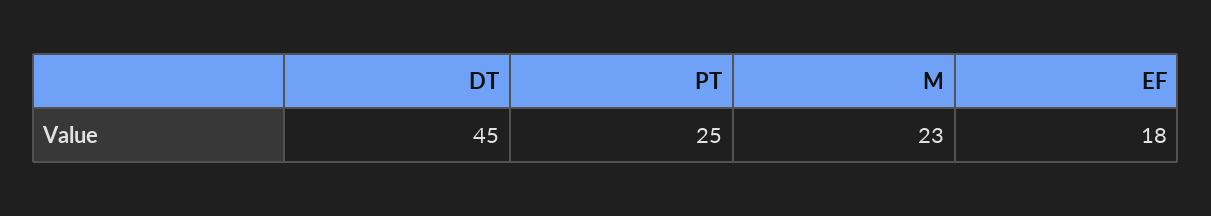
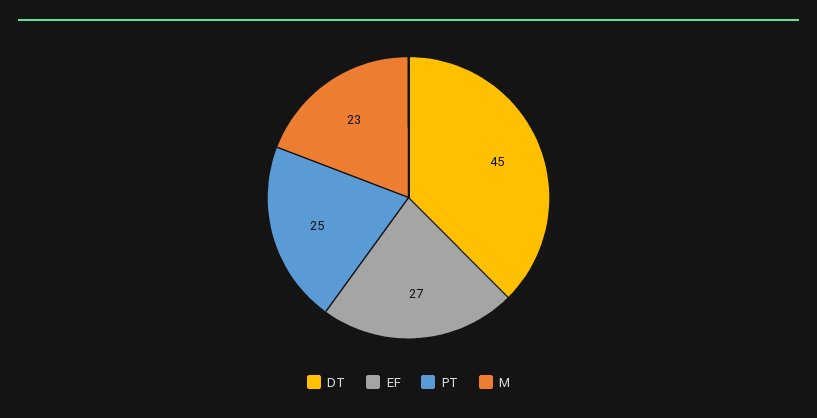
EF: 18 -> 27

